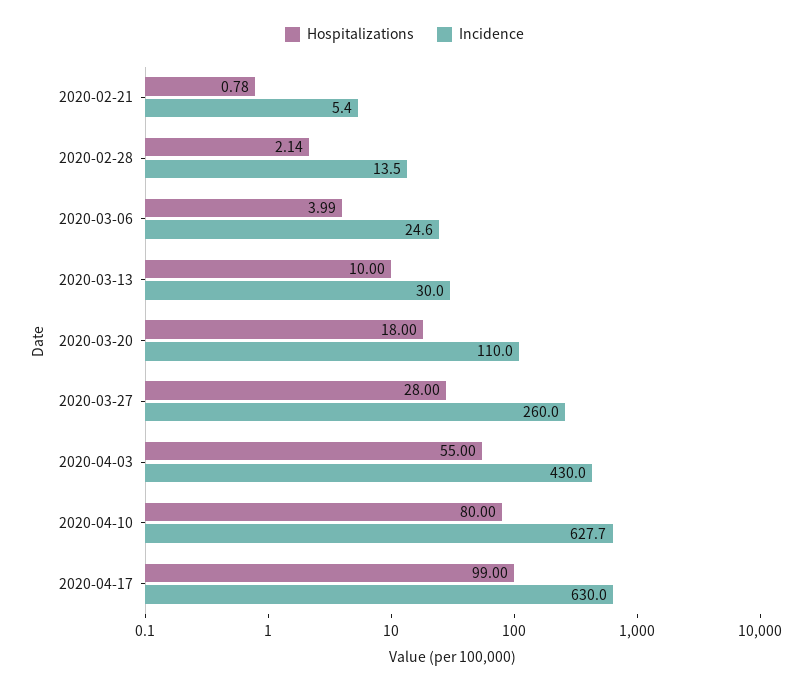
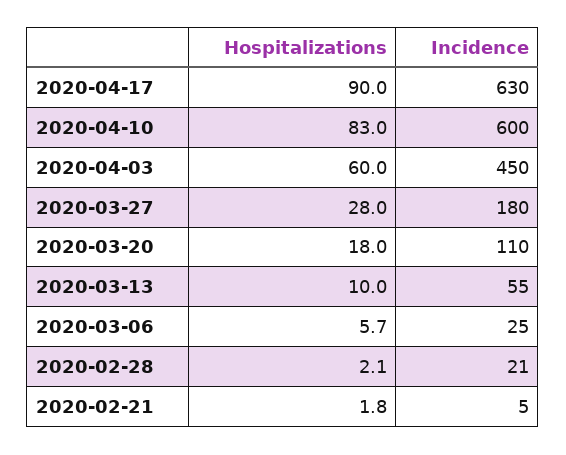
Hospitalizations, 2020-02-21: 0.78 -> 1.8
Incidence, 2020-02-28: 13.5 -> 21
Hospitalizations, 2020-03-06: 3.99 -> 5.7
Incidence, 2020-03-13: 30 -> 55
Incidence, 2020-03-27: 260 -> 180
Hospitalizations, 2020-04-03: 55 -> 60
Incidence, 2020-04-03: 430 -> 450
Hospitalizations, 2020-04-10: 80 -> 83
Incidence, 2020-04-10: 627.7 -> 600
Hospitalizations, 2020-04-17: 99 -> 90

